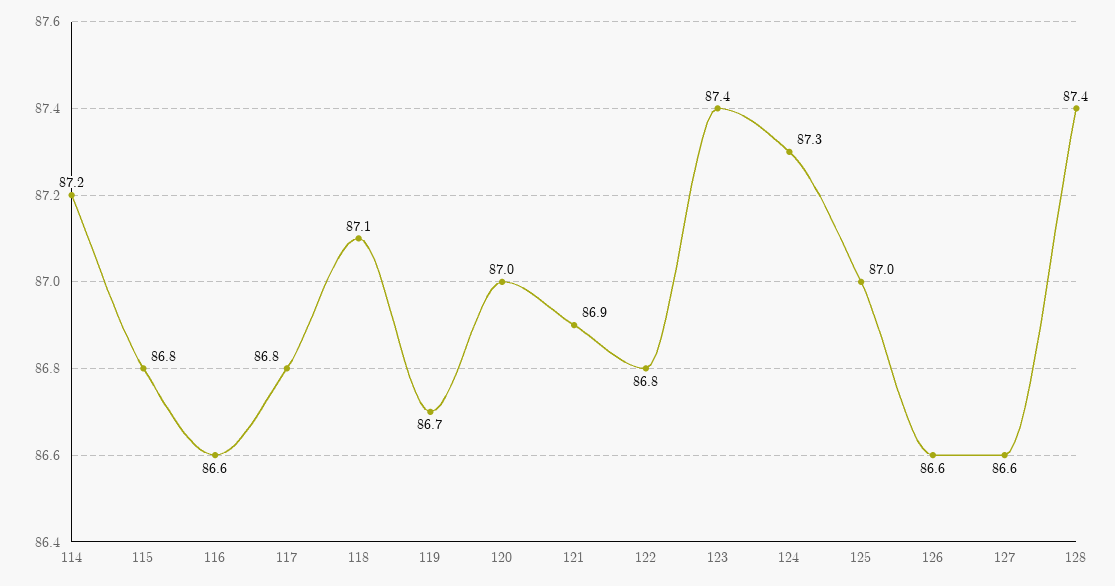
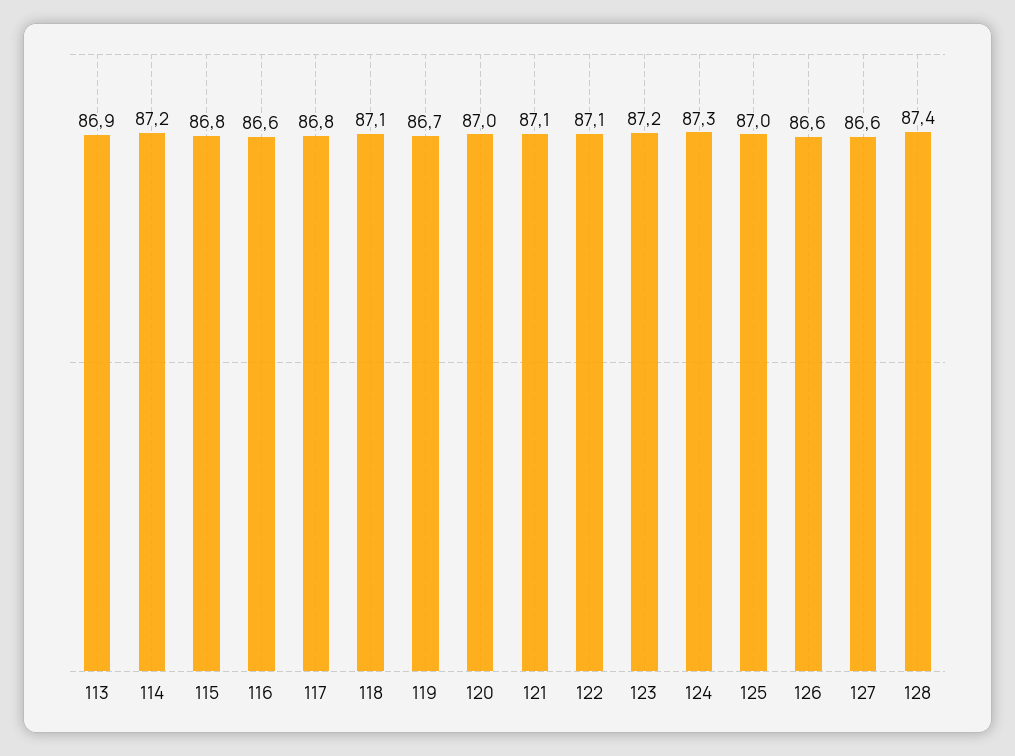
121: 86.9 -> 87.1
122: 86.8 -> 87.1
123: 87.4 -> 87.2
113: none -> 86.9

